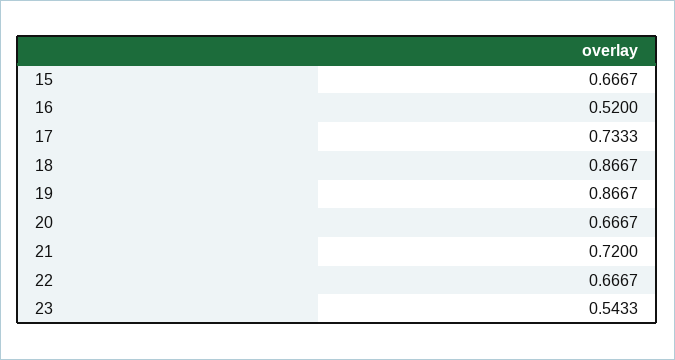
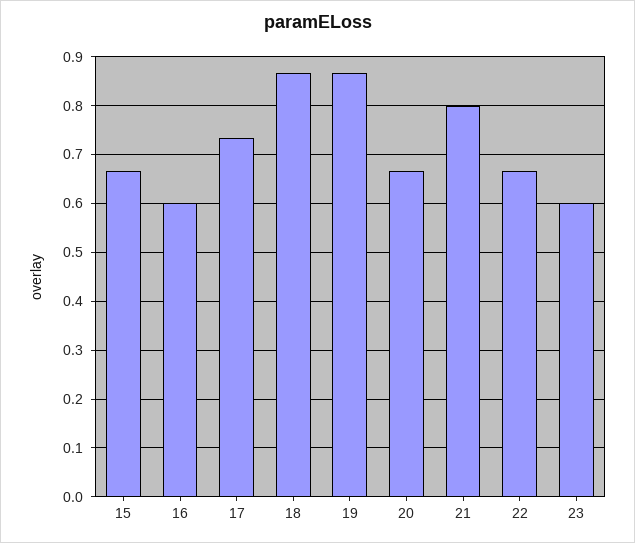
16: 0.52 -> 0.6
21: 0.72 -> 0.8
23: 0.5433 -> 0.6

